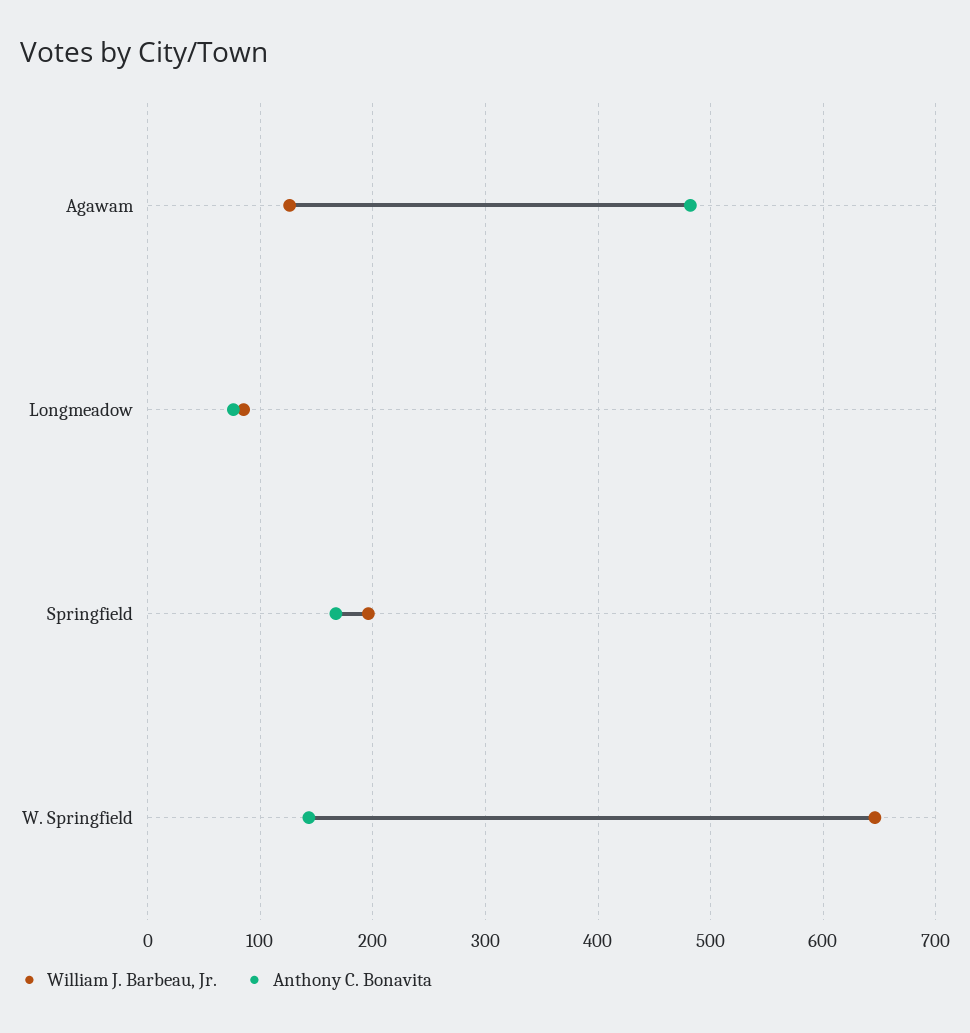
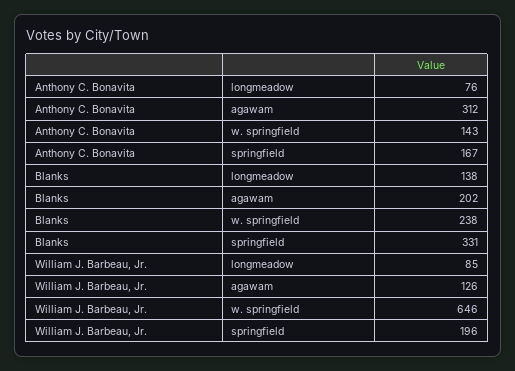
Anthony C. Bonavita, Agawam: 480 -> 312
Blanks, Longmeadow: none -> 138
Blanks, Agawam: none -> 202
Blanks, W. Springfield: none -> 238
Blanks, Springfield: none -> 331

